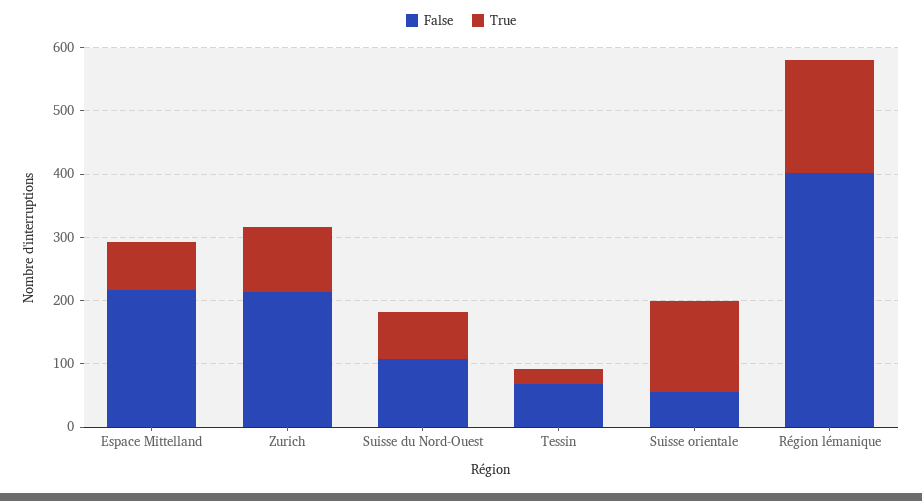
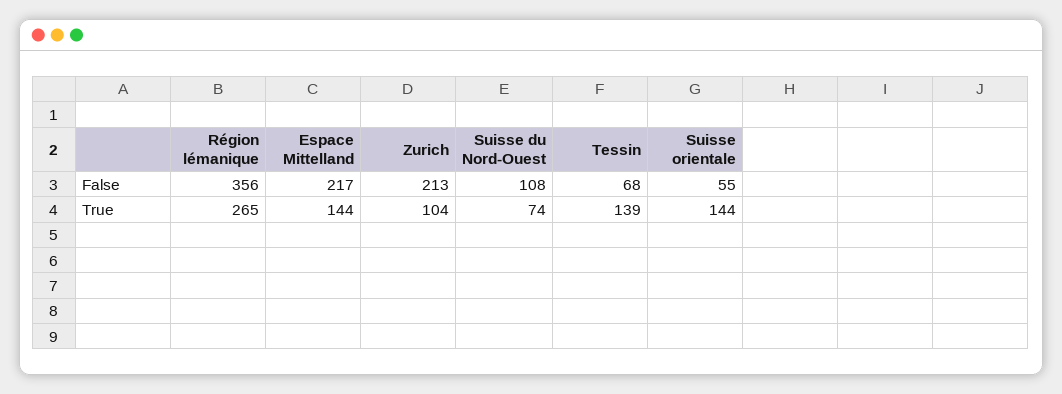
True, Espace Mittelland: 80 -> 144
True, Tessin: 20 -> 139
False, Région lémanique: 400 -> 356
True, Région lémanique: 180 -> 265

